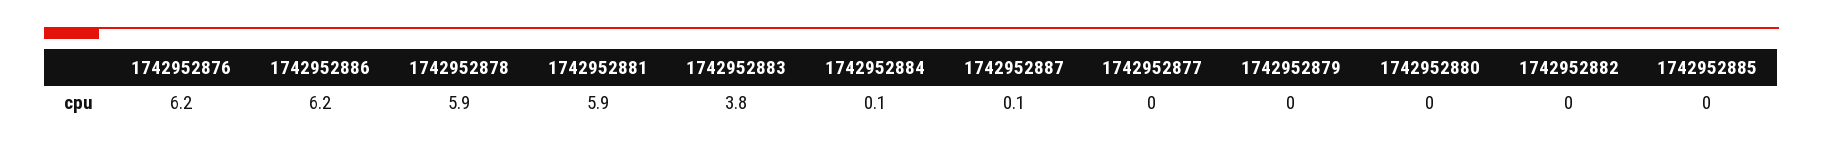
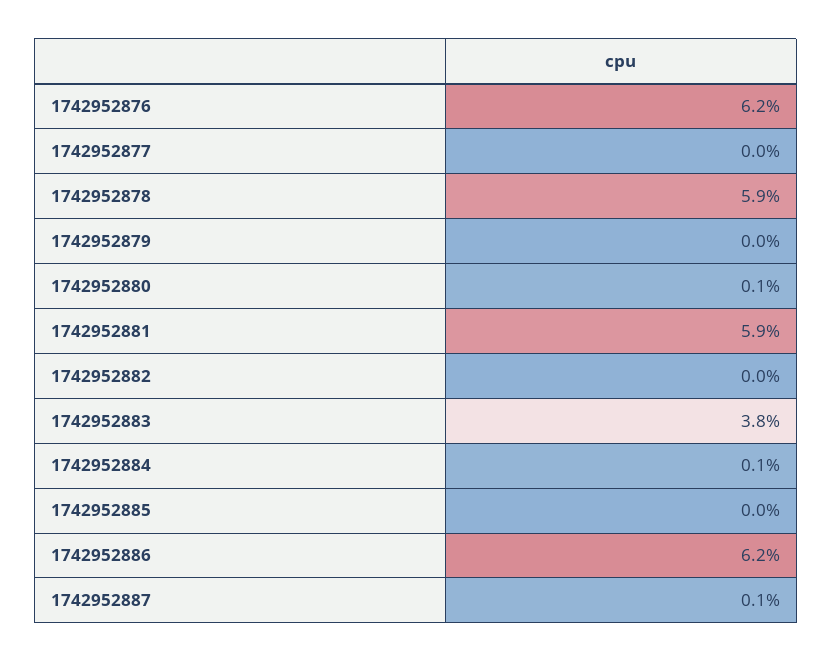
1742952880: 0 -> 0.1

